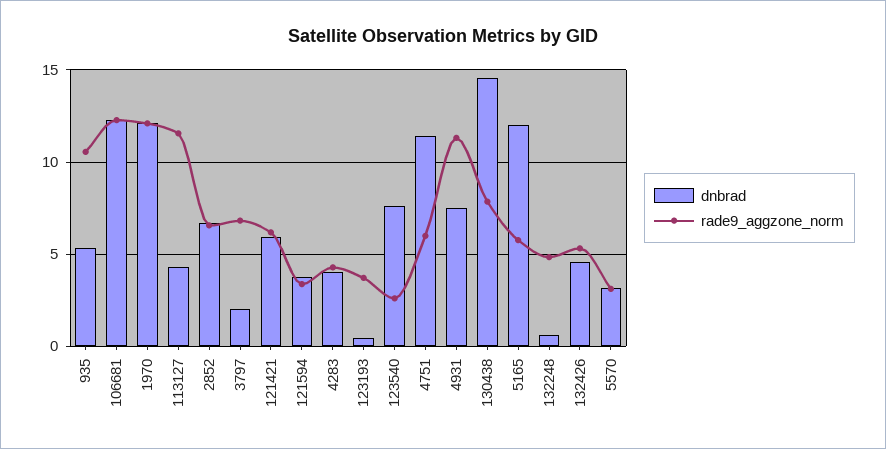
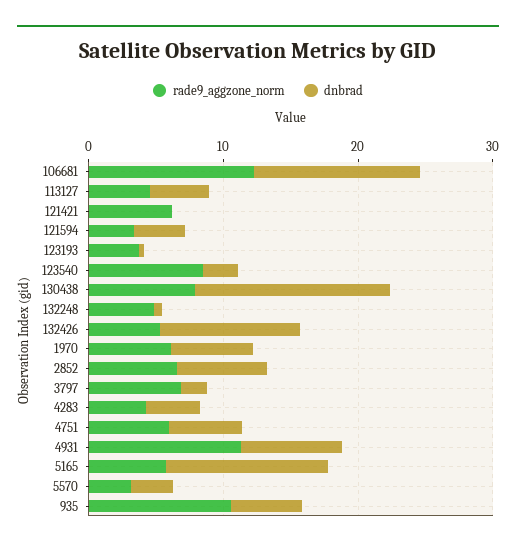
dnbrad, 1970: 12 -> 6
rade9_aggzone_norm, 1970: 12 -> 6
rade9_aggzone_norm, 113127: 11.5 -> 4
dnbrad, 121421: 6 -> 0
dnbrad, 123540: 7.5 -> 2
rade9_aggzone_norm, 123540: 2.5 -> 8
dnbrad, 4751: 11.5 -> 6
dnbrad, 132426: 4.5 -> 10

